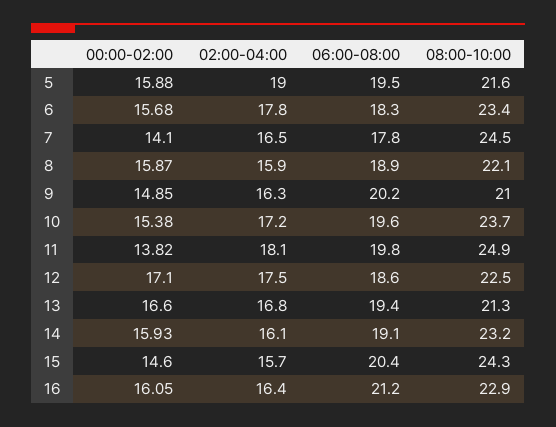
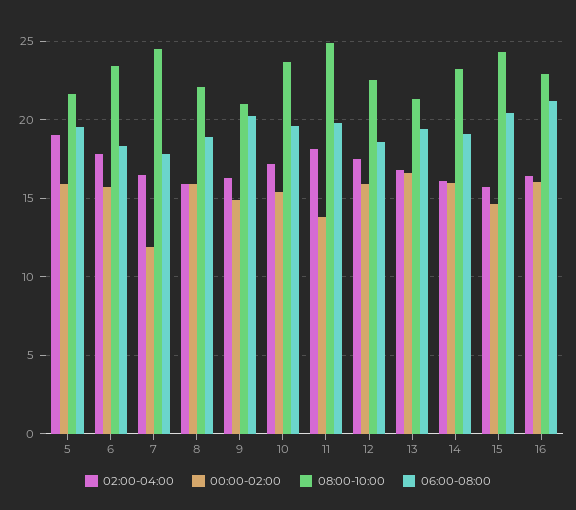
00:00-02:00, 7: 14.1 -> 12
00:00-02:00, 12: 17.1 -> 16

